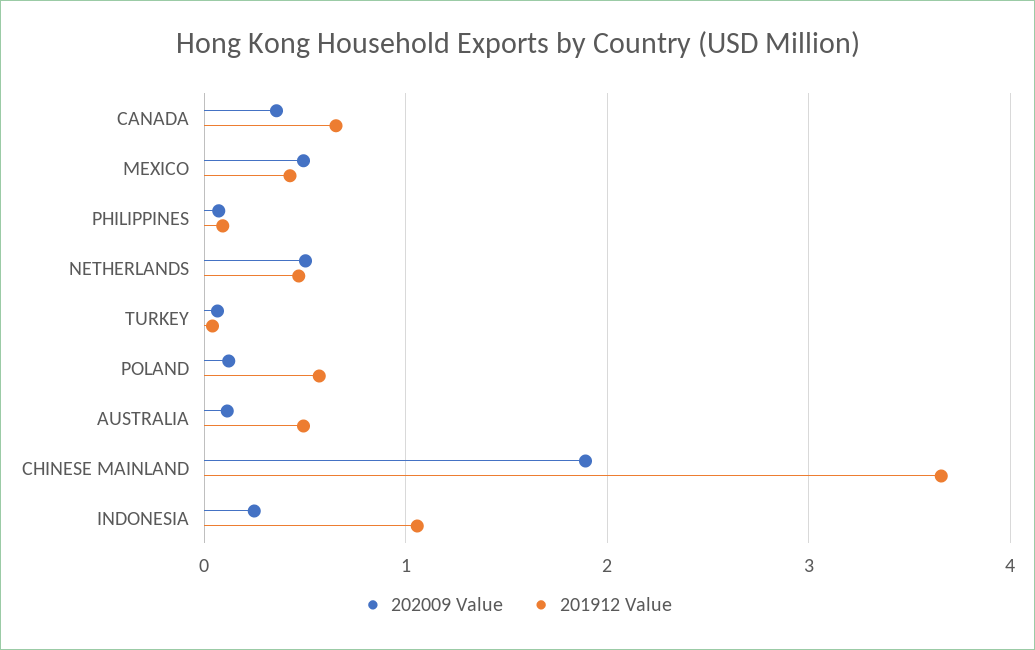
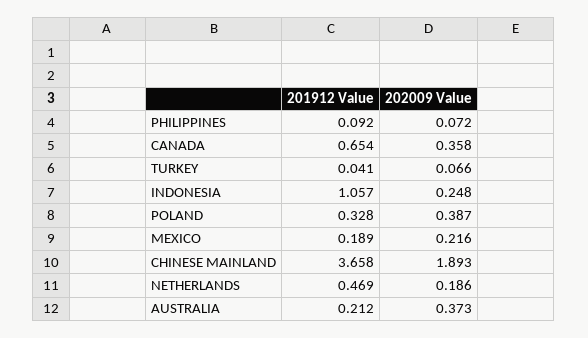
202009 Value, MEXICO: 0.5 -> 0.216
201912 Value, MEXICO: 0.4 -> 0.189
202009 Value, NETHERLANDS: 0.5 -> 0.186
202009 Value, POLAND: 0.1 -> 0.387
201912 Value, POLAND: 0.6 -> 0.328
202009 Value, AUSTRALIA: 0.1 -> 0.373
201912 Value, AUSTRALIA: 0.5 -> 0.212

